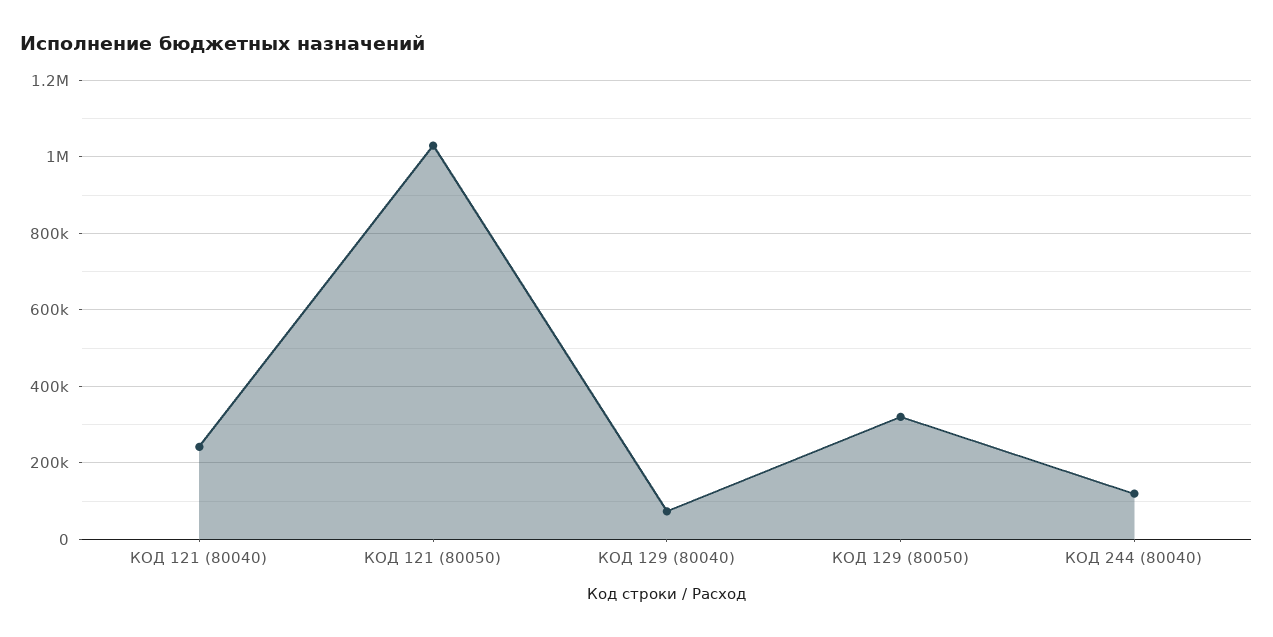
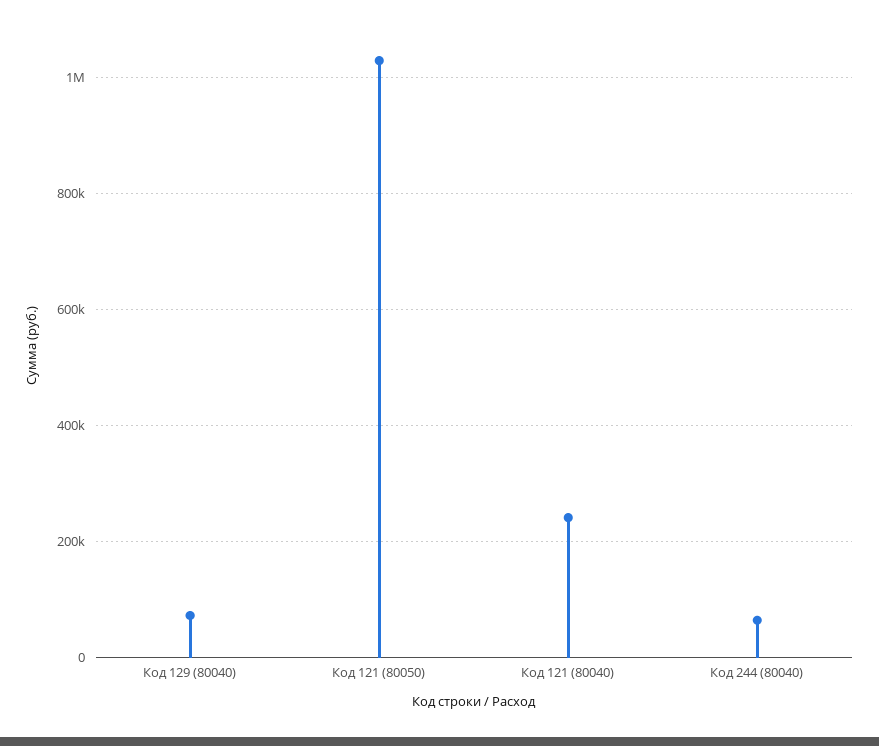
КОД 129 (80050): 320000 -> none
КОД 244 (80040): 120000 -> 60000

